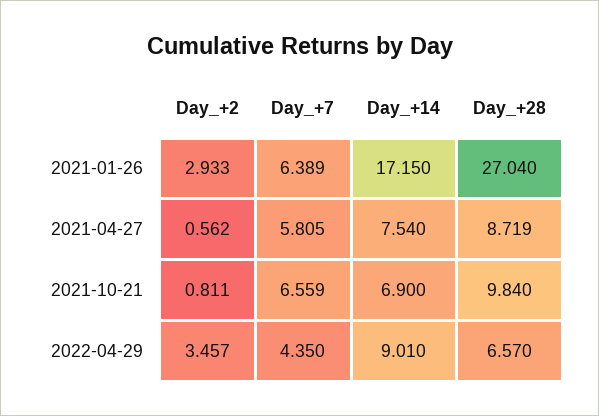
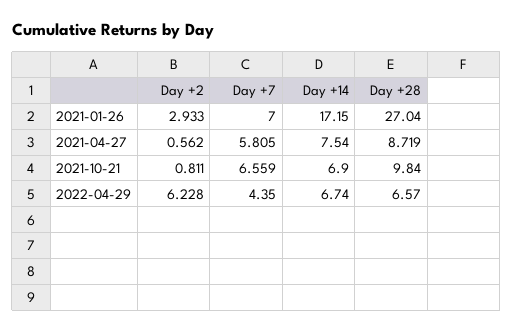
Day_+7, 2021-01-26: 6.389 -> 7
Day_+2, 2022-04-29: 3.457 -> 6.228
Day_+14, 2022-04-29: 9.01 -> 6.74

